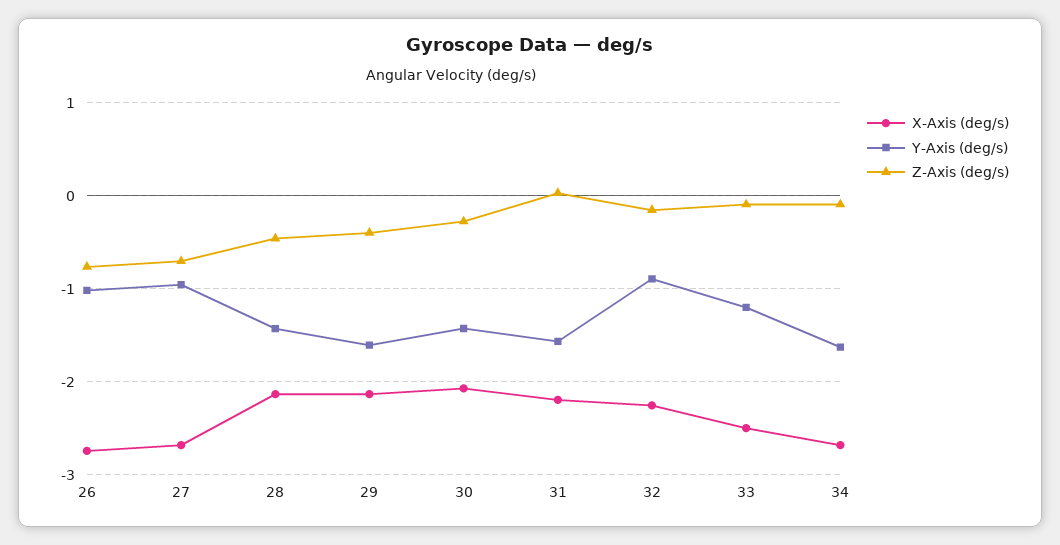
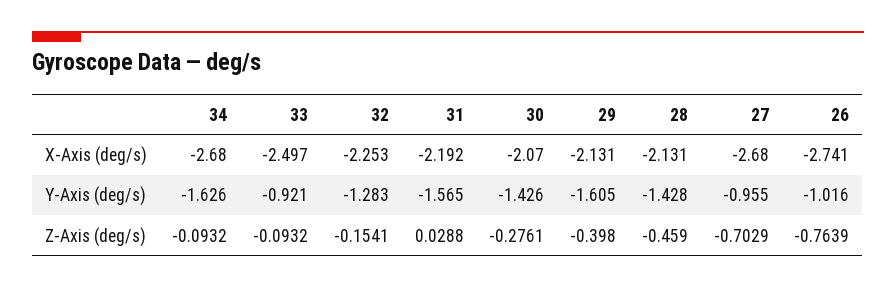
Y-Axis (deg/s), 32: -0.9 -> -1.283
Y-Axis (deg/s), 33: -1.2 -> -0.921

